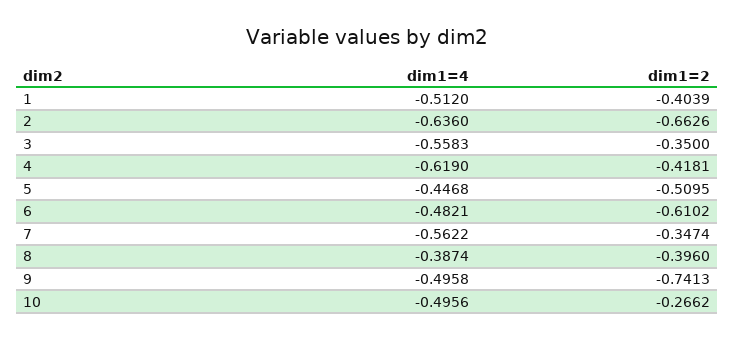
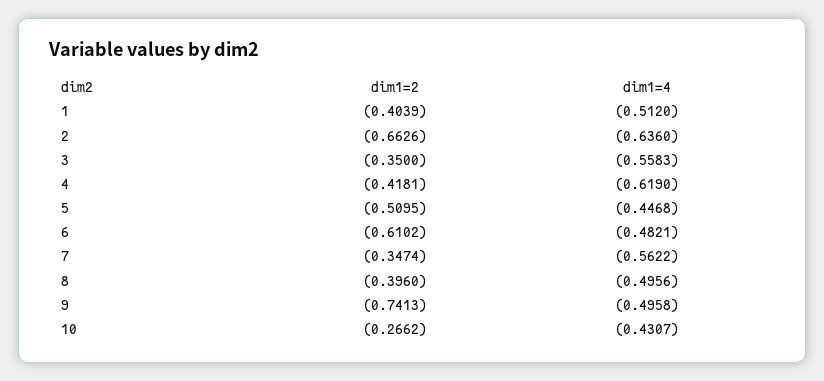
dim1=4, 8: -0.3874 -> -0.4956
dim1=4, 10: -0.4956 -> -0.4307

